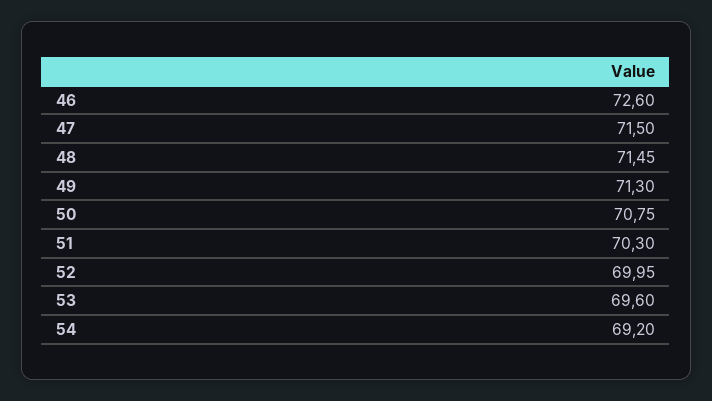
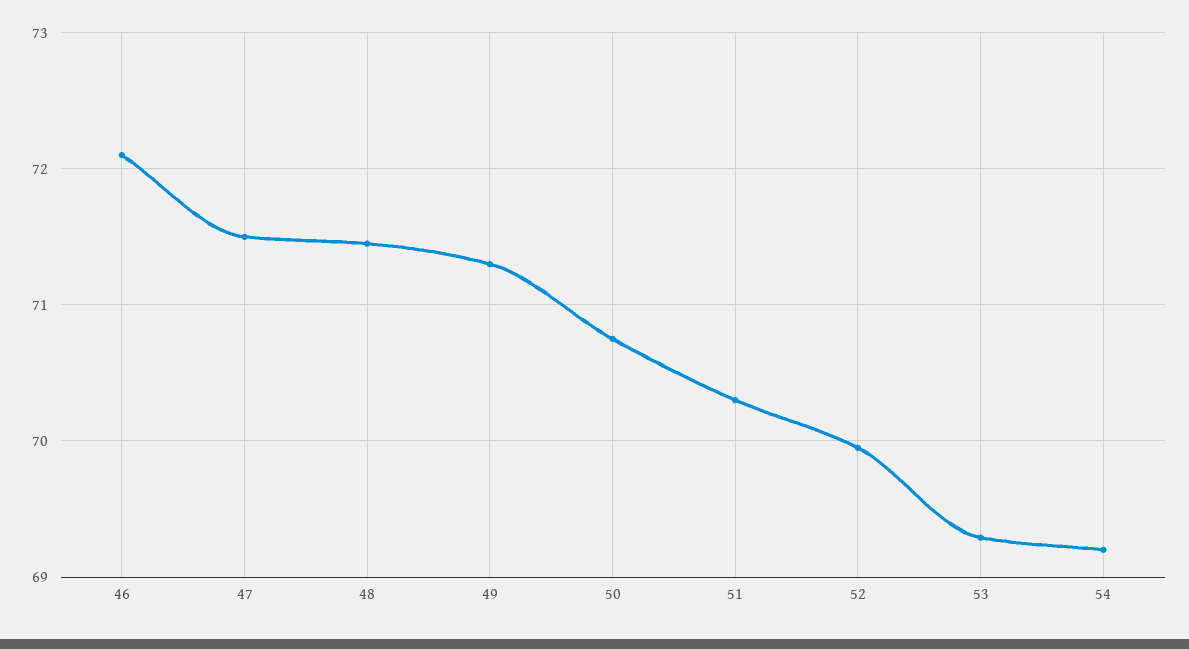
46: 72.6 -> 72.1
53: 69.6 -> 69.3

